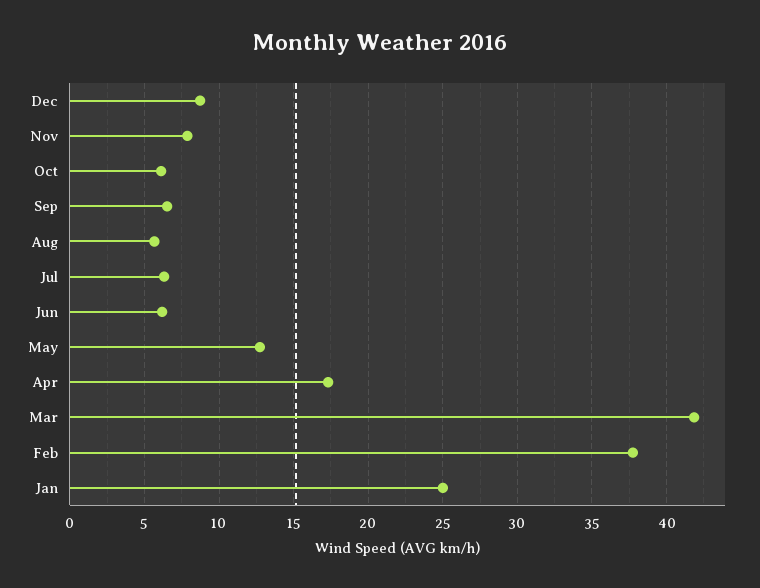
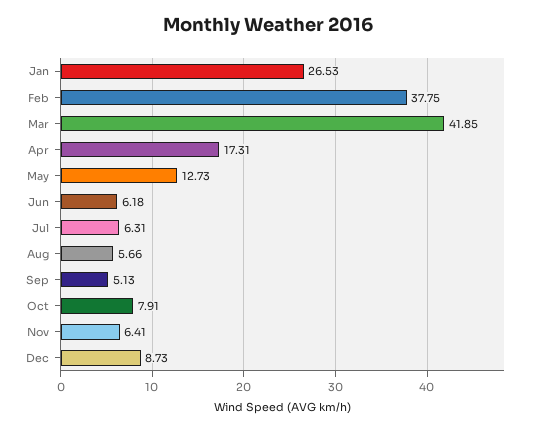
Nov: 8 -> 6.41
Oct: 6 -> 7.91
Sep: 6.5 -> 5.13
Jan: 25 -> 26.53

